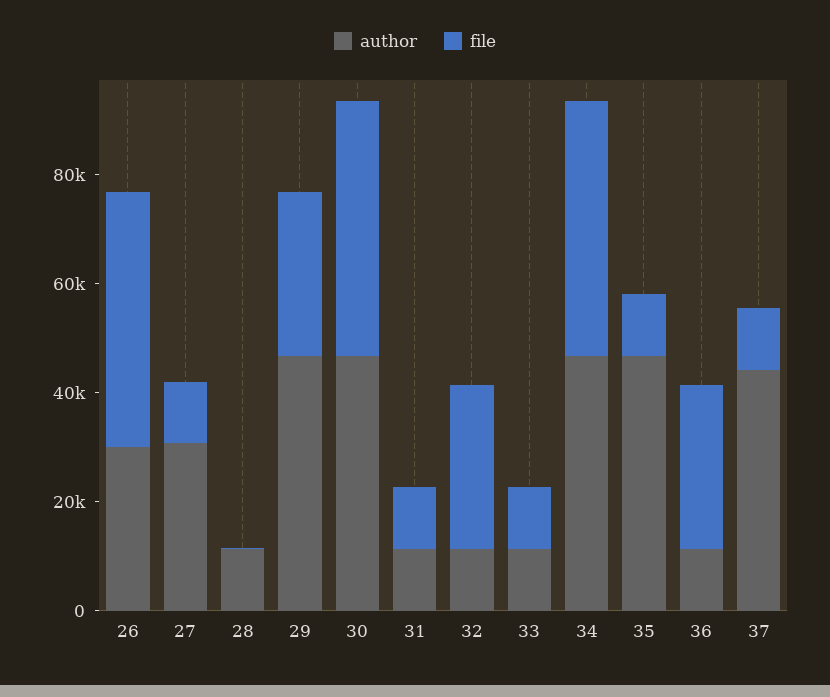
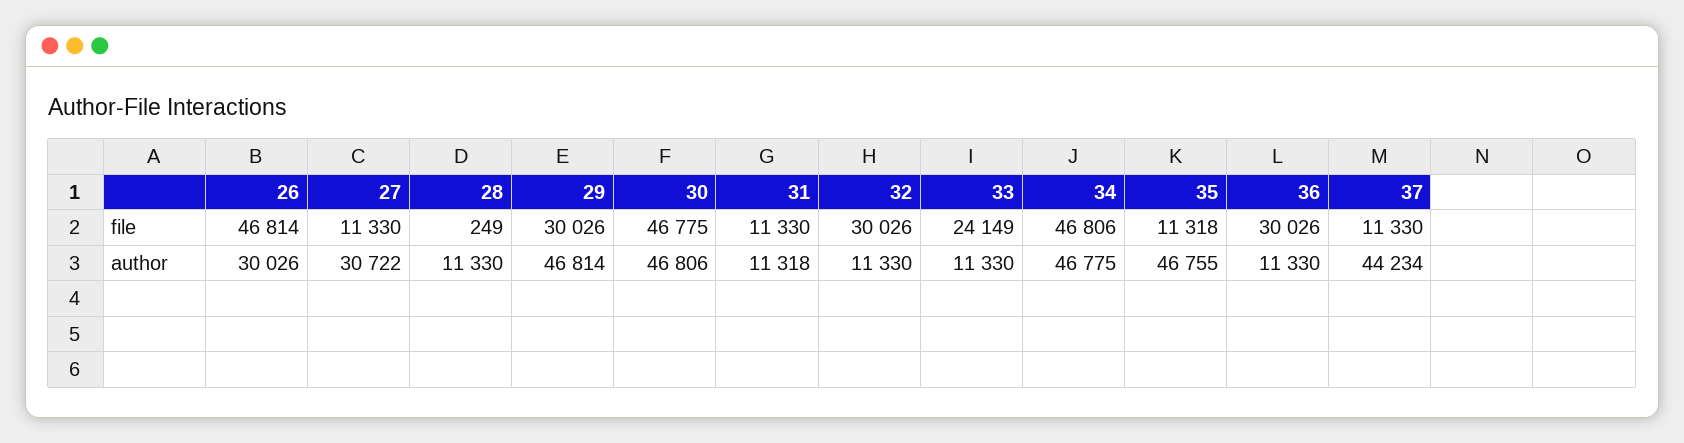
file, 33: 10000 -> 24149

